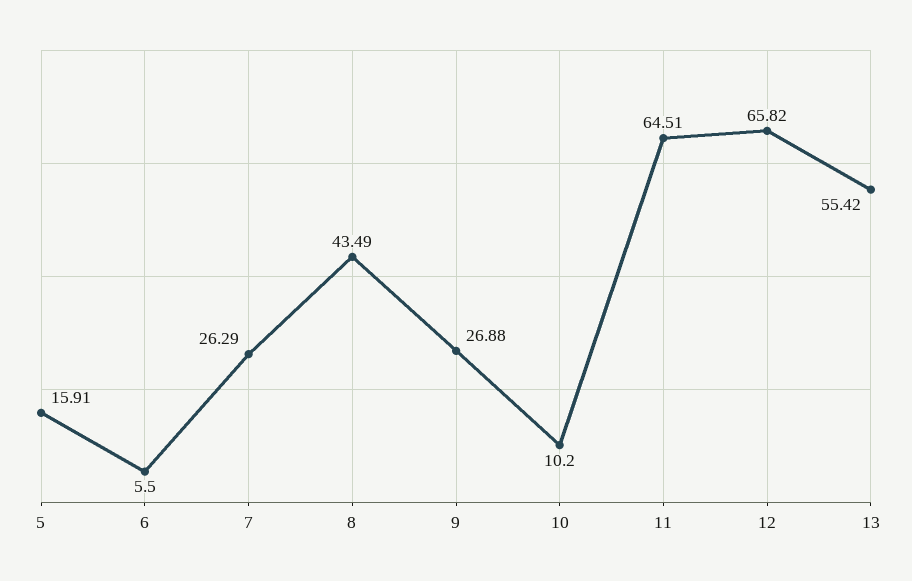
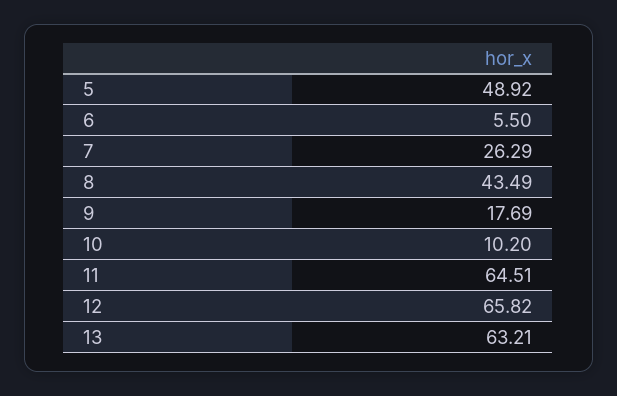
5: 15.91 -> 48.92
9: 26.88 -> 17.69
13: 55.42 -> 63.21

